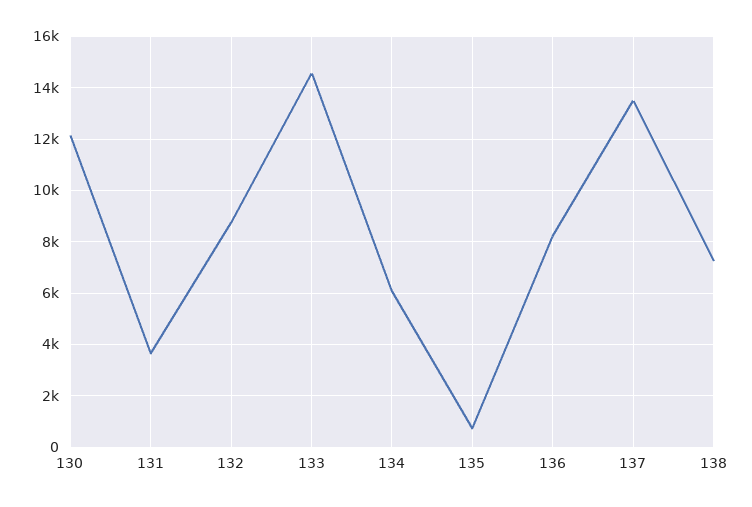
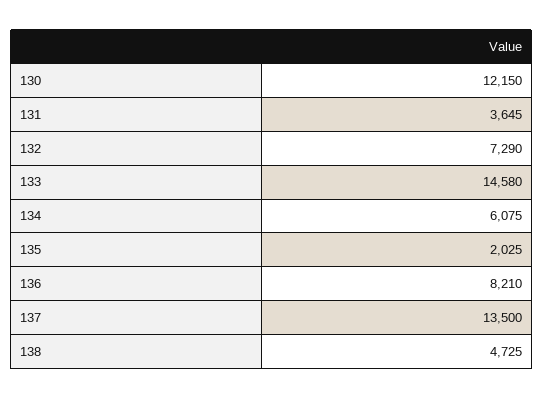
132: 8750 -> 7290
135: 750 -> 2025
138: 7250 -> 4725

